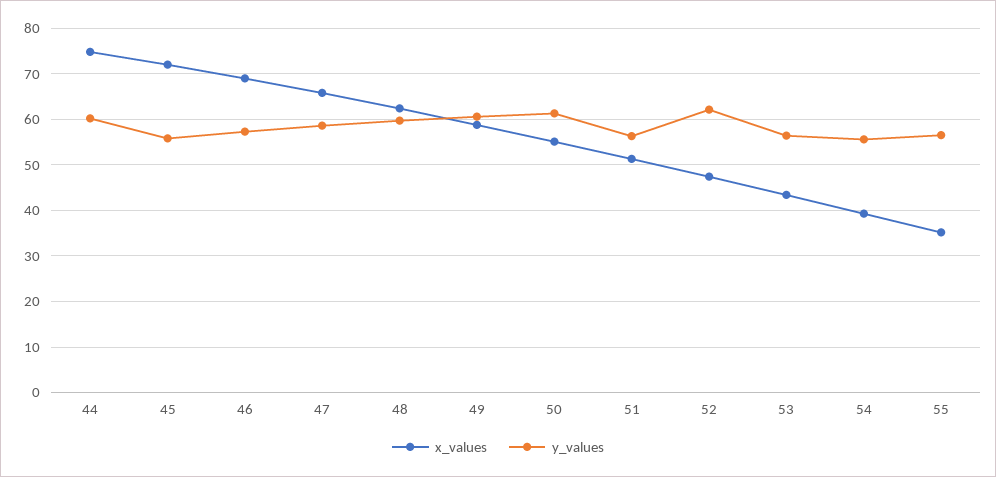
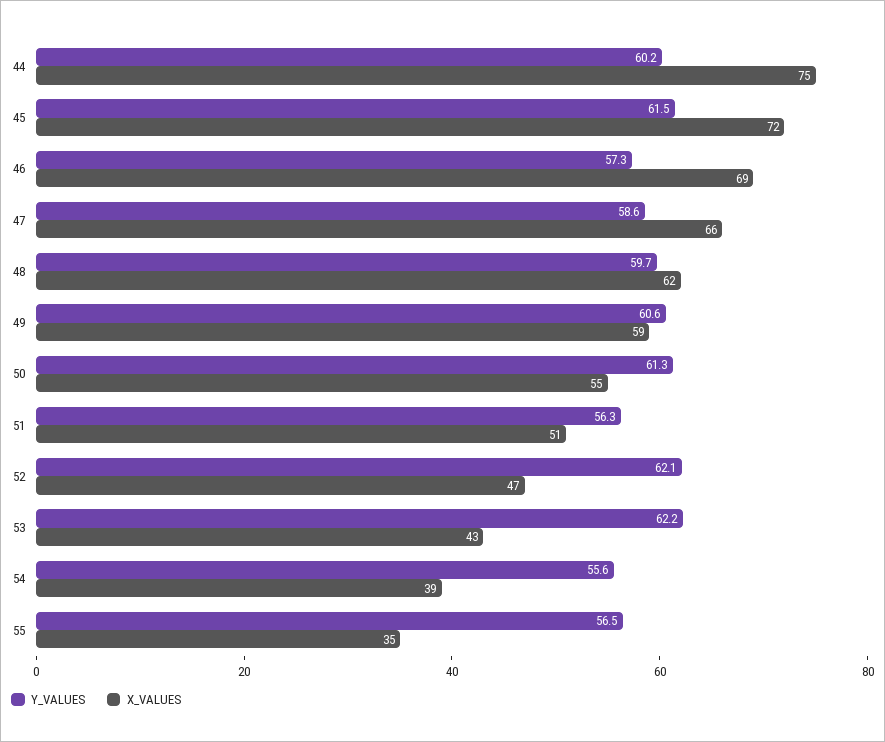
y_values, 45: 56 -> 61.5
y_values, 53: 56 -> 62.2

